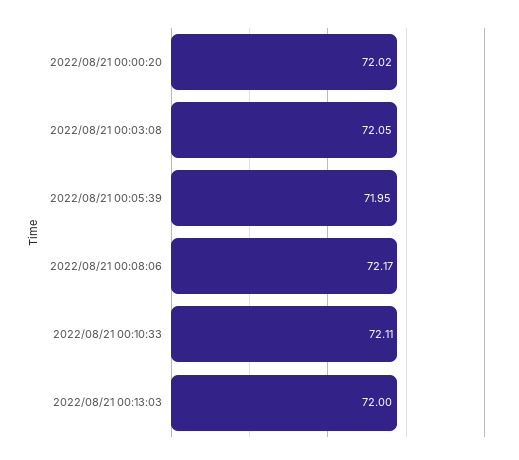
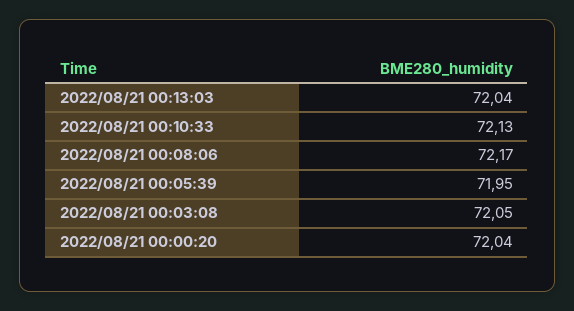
2022/08/21 00:00:20: 72.02 -> 72.04
2022/08/21 00:10:33: 72.11 -> 72.13
2022/08/21 00:13:03: 72 -> 72.04

